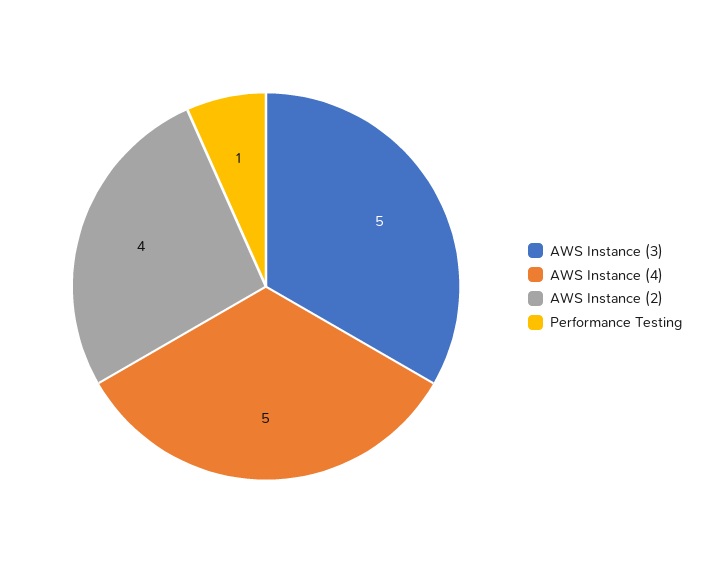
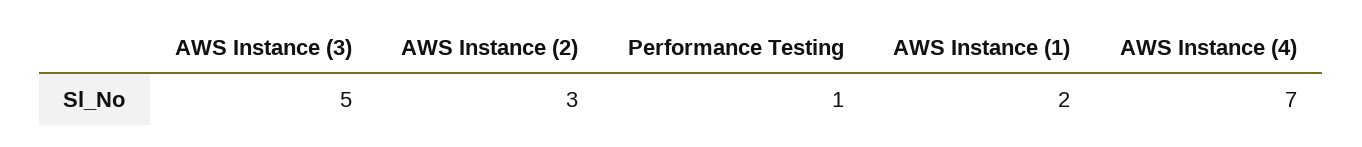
AWS Instance (4): 5 -> 7
AWS Instance (2): 4 -> 3
AWS Instance (1): none -> 2

